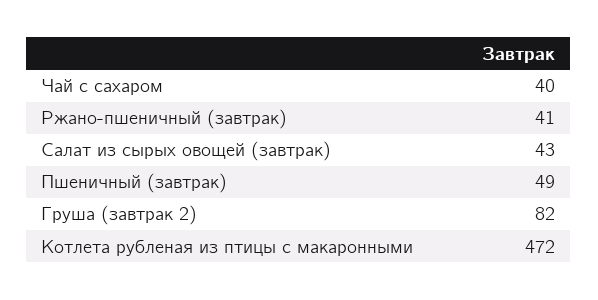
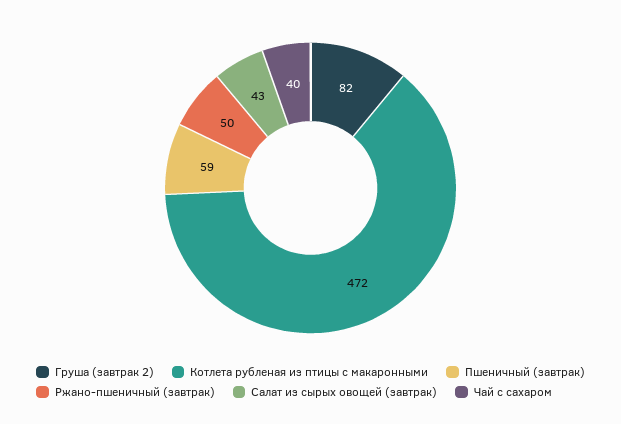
Ржано-пшеничный (завтрак): 41 -> 50
Пшеничный (завтрак): 49 -> 59

